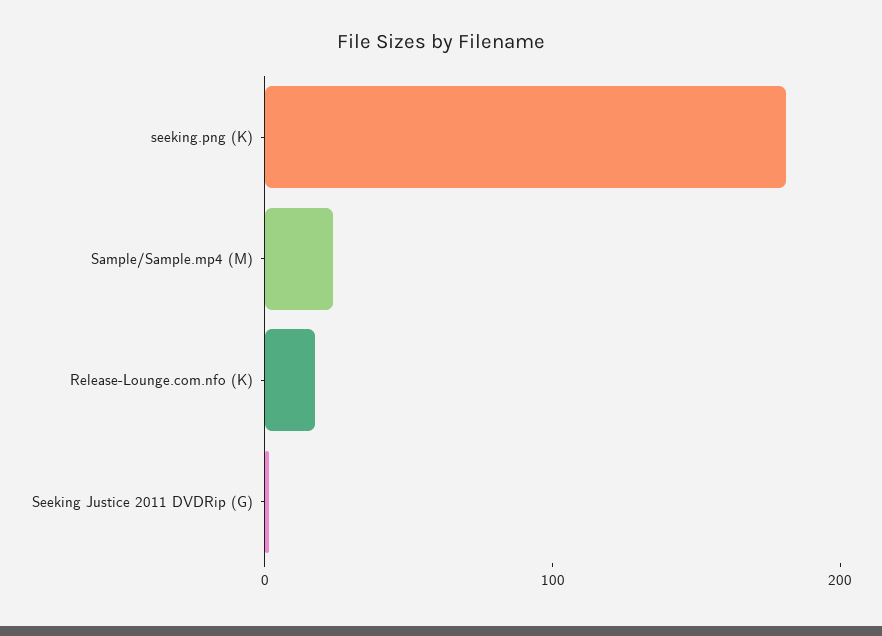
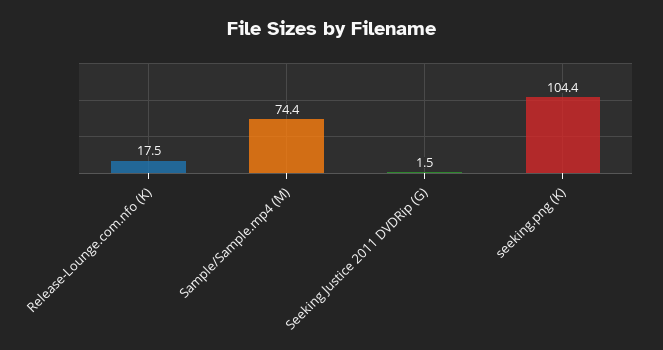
seeking.png (K): 180 -> 104.4
Sample/Sample.mp4 (M): 20 -> 74.4

